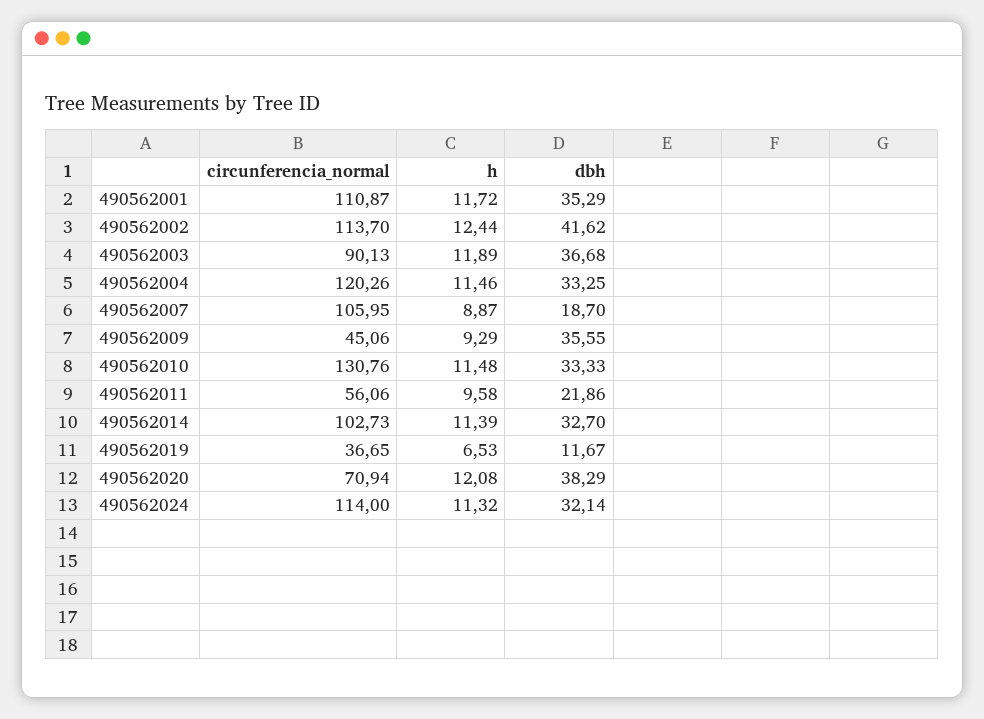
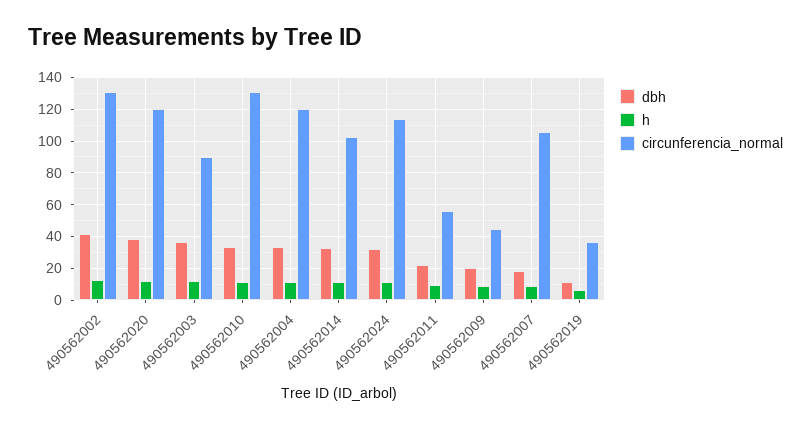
circunferencia_normal, 490562001: 110.87 -> none
h, 490562001: 11.72 -> none
dbh, 490562001: 35.29 -> none
circunferencia_normal, 490562002: 113.7 -> 130
dbh, 490562009: 35.55 -> 20
circunferencia_normal, 490562020: 70.94 -> 120

